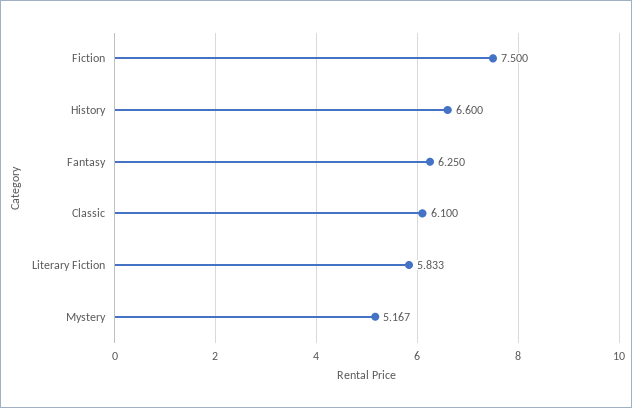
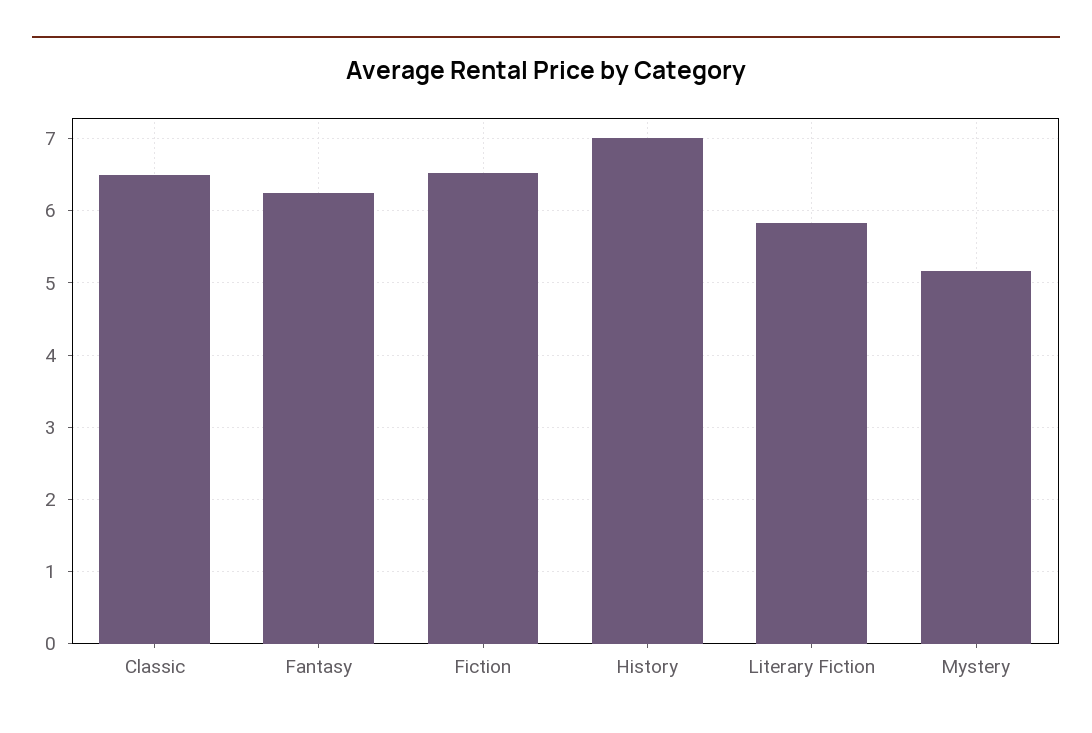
Fiction: 7.5 -> 6.5
History: 6.6 -> 7
Classic: 6.1 -> 6.5

